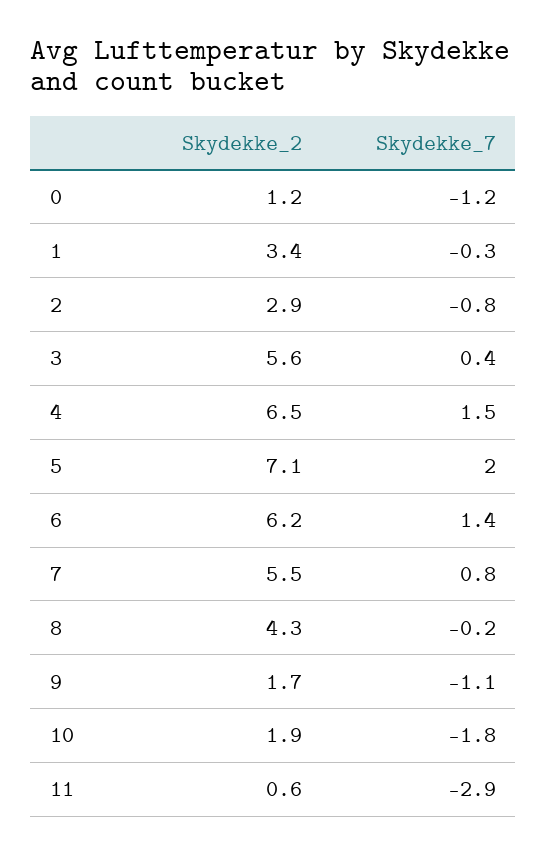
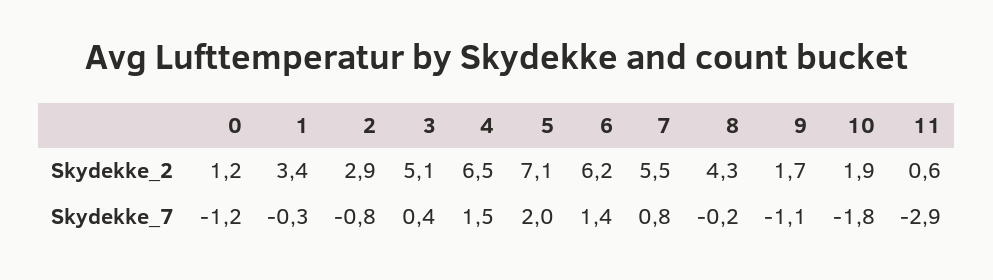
Skydekke_2, 3: 5.6 -> 5.1

